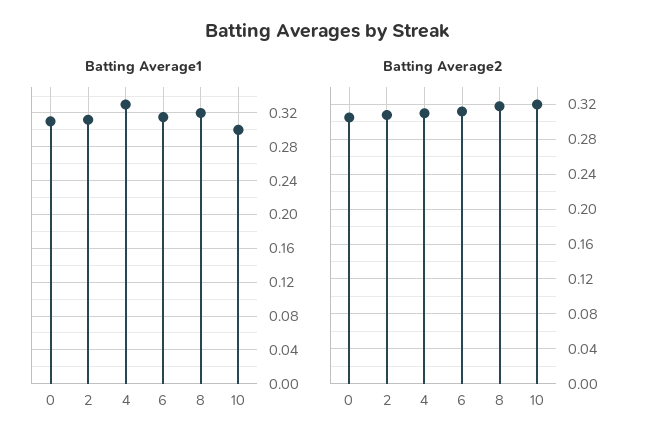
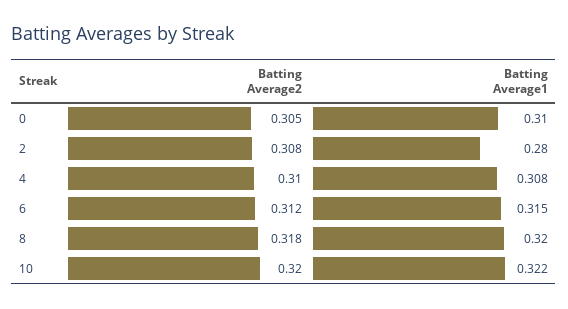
Batting Average1, 2: 0.31 -> 0.28
Batting Average1, 4: 0.33 -> 0.308
Batting Average1, 10: 0.3 -> 0.322

